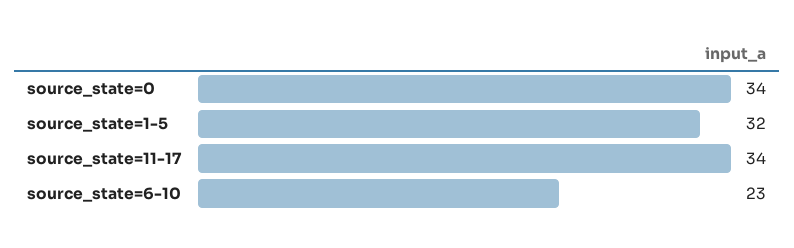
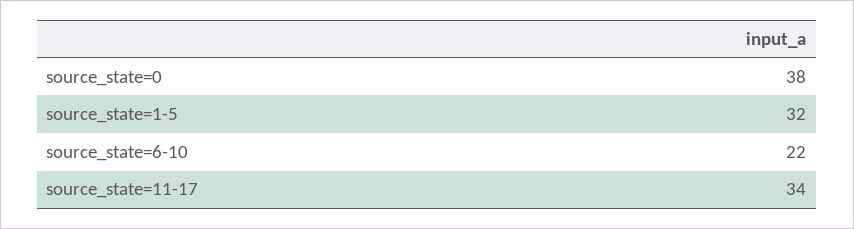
source_state=0: 34 -> 38
source_state=6-10: 23 -> 22

